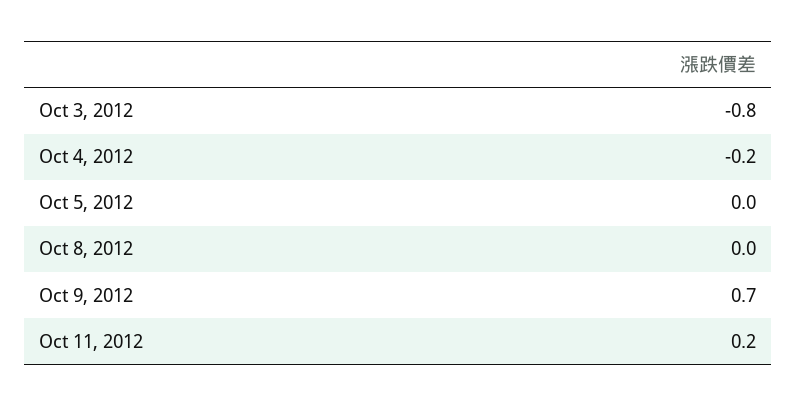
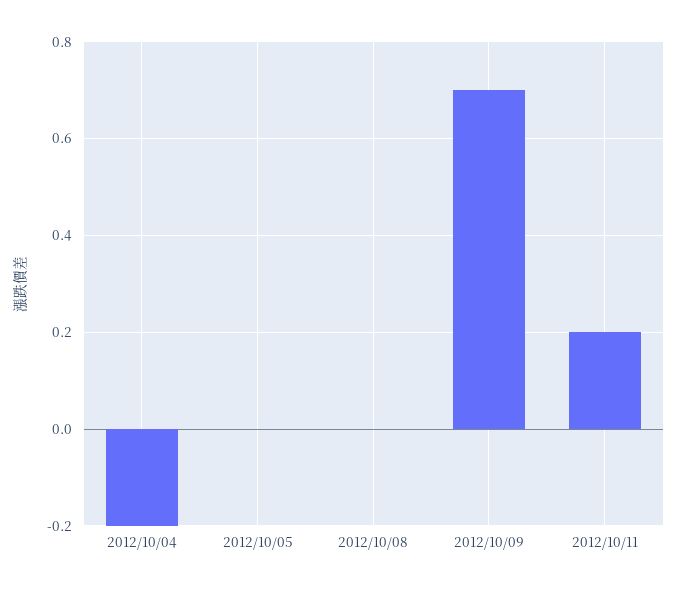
Oct 3, 2012: -0.8 -> none

